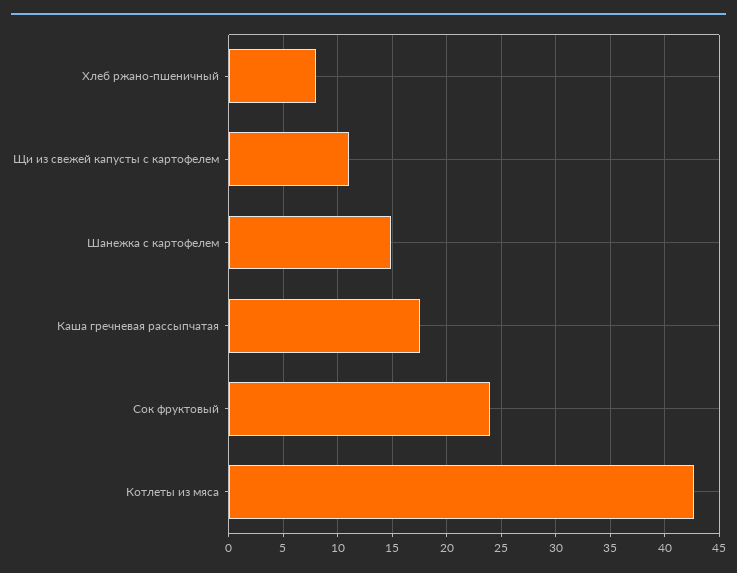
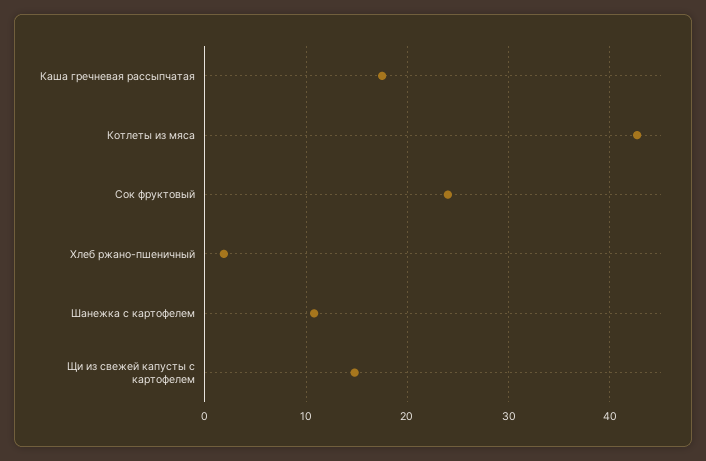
Хлеб ржано-пшеничный: 8 -> 2
Щи из свежей капусты с картофелем: 11 -> 15
Шанежка с картофелем: 15 -> 11

